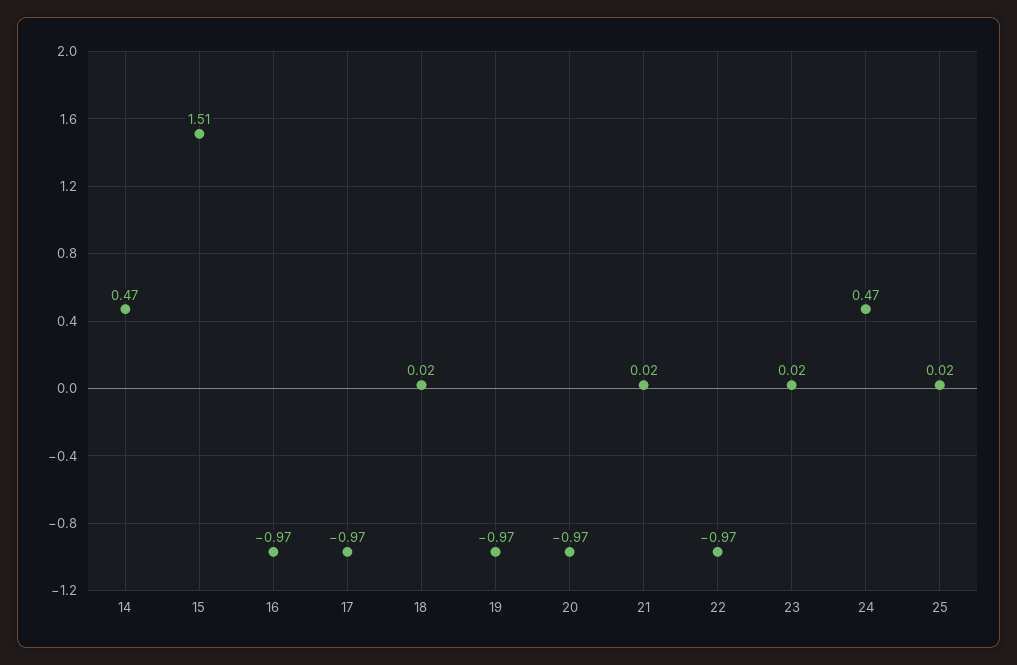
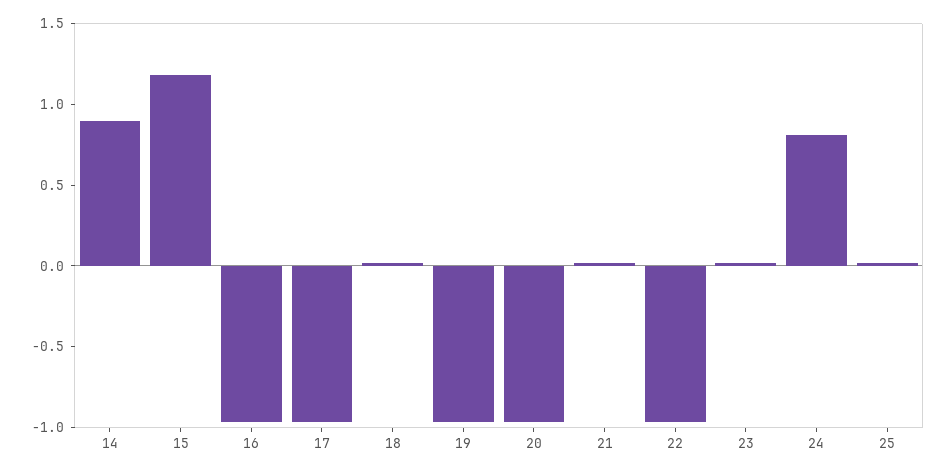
14: 0.47 -> 0.9
15: 1.51 -> 1.2
24: 0.47 -> 0.8

